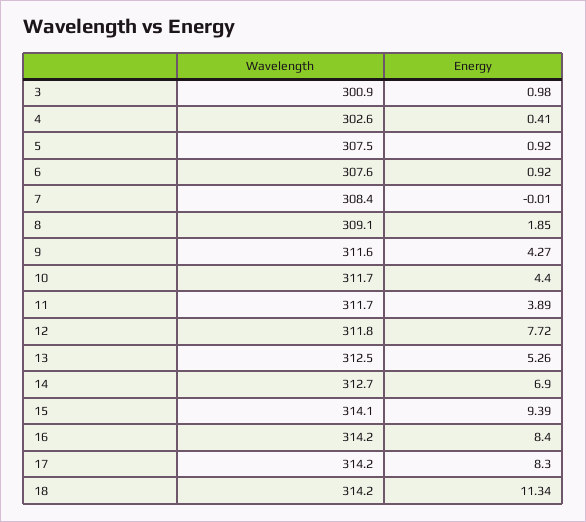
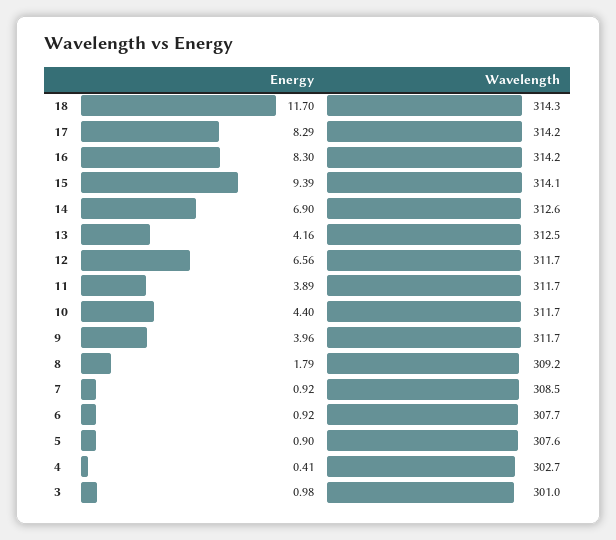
Wavelength, 3: 300.9 -> 301
Wavelength, 4: 302.6 -> 302.7
Wavelength, 5: 307.5 -> 307.6
Energy, 5: 0.92 -> 0.9
Wavelength, 6: 307.6 -> 307.7
Wavelength, 7: 308.4 -> 308.5
Energy, 7: -0.01 -> 0.92
Wavelength, 8: 309.1 -> 309.2
Energy, 8: 1.85 -> 1.79
Wavelength, 9: 311.6 -> 311.7
Energy, 9: 4.27 -> 3.96
Wavelength, 12: 311.8 -> 311.7
Energy, 12: 7.72 -> 6.56
Energy, 13: 5.26 -> 4.16
Wavelength, 14: 312.7 -> 312.6
Energy, 16: 8.4 -> 8.3
Energy, 17: 8.3 -> 8.29
Wavelength, 18: 314.2 -> 314.3
Energy, 18: 11.34 -> 11.7

